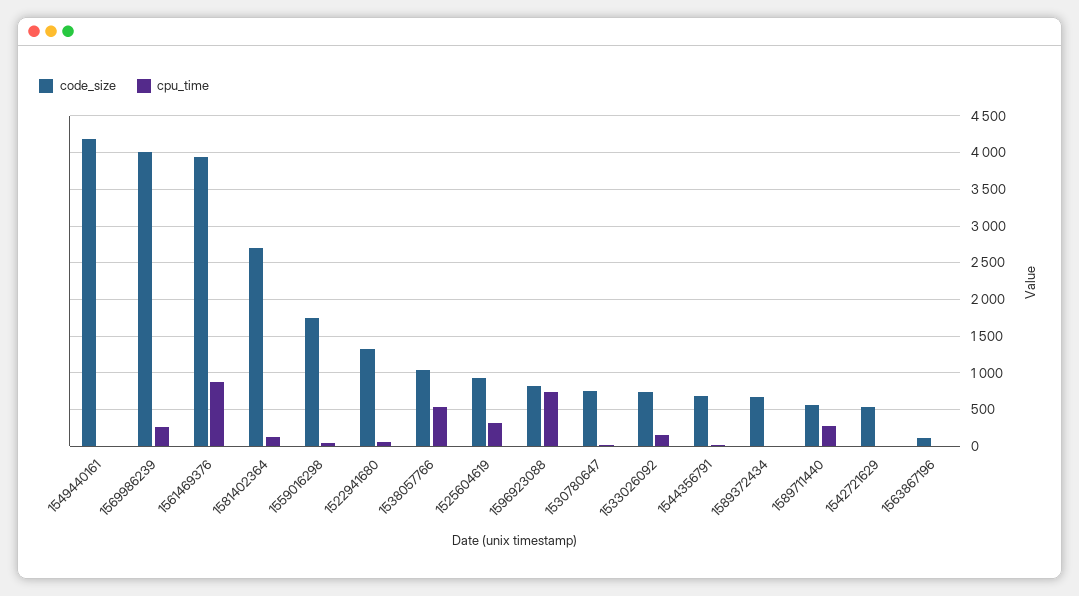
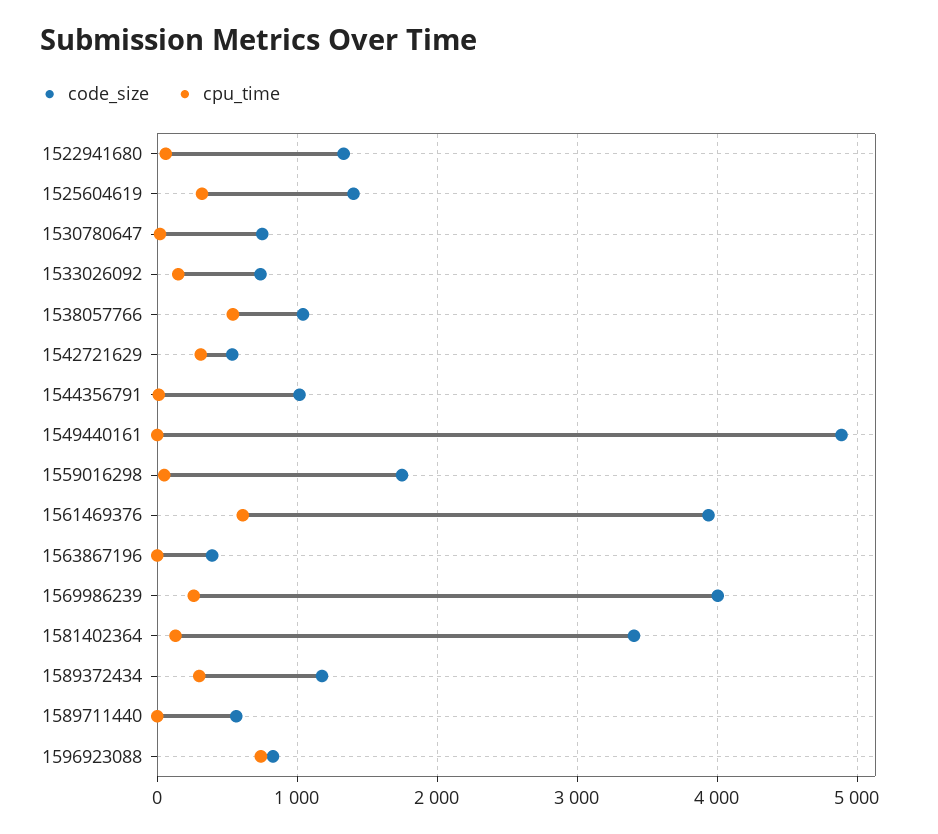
code_size, 1549440161: 4200 -> 4900
cpu_time, 1561469376: 900 -> 600
code_size, 1581402364: 2700 -> 3400
code_size, 1525604619: 900 -> 1400
code_size, 1544356791: 700 -> 1000
code_size, 1589372434: 700 -> 1200
cpu_time, 1589372434: 0 -> 300
cpu_time, 1589711440: 300 -> 0
cpu_time, 1542721629: 0 -> 300
code_size, 1563867196: 100 -> 400

